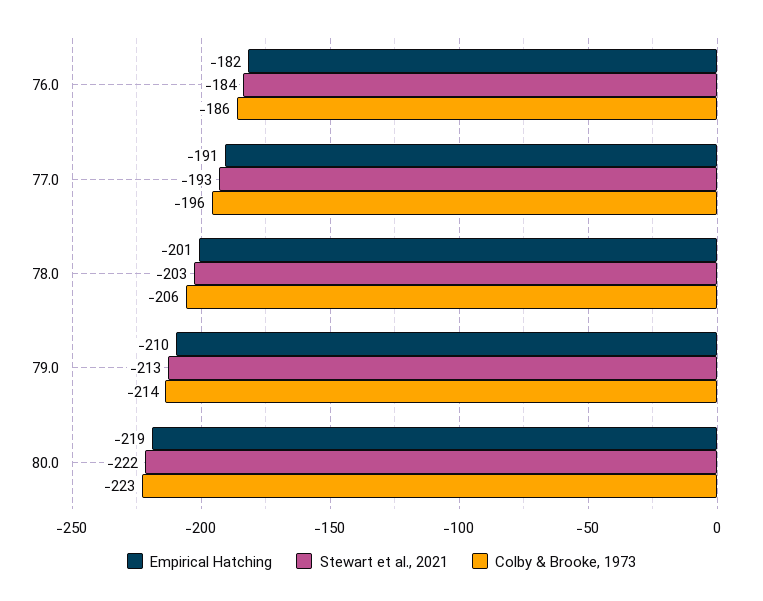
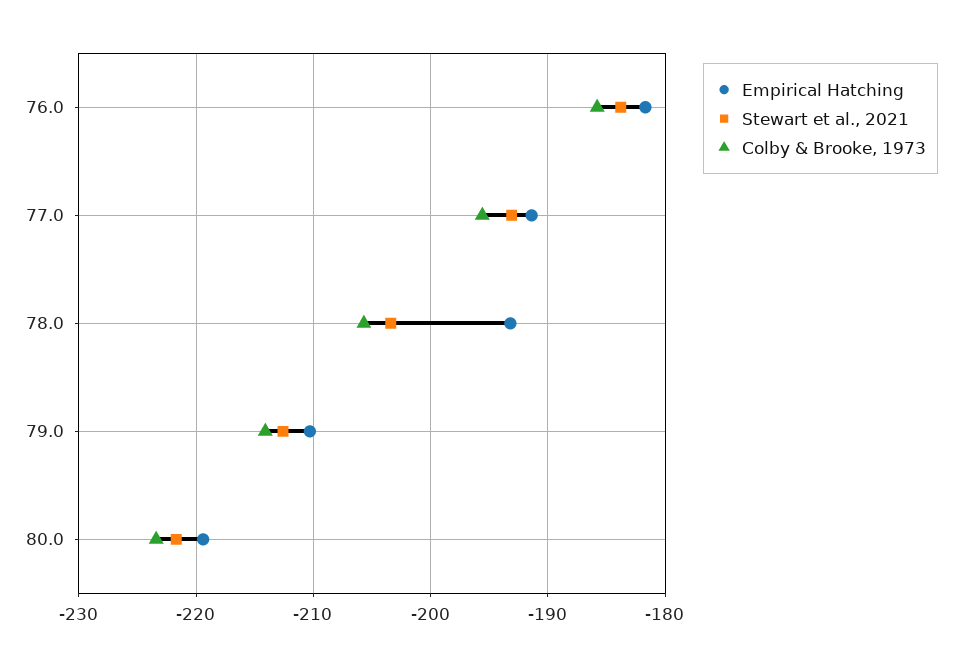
Empirical Hatching, 78.0: -201 -> -193

